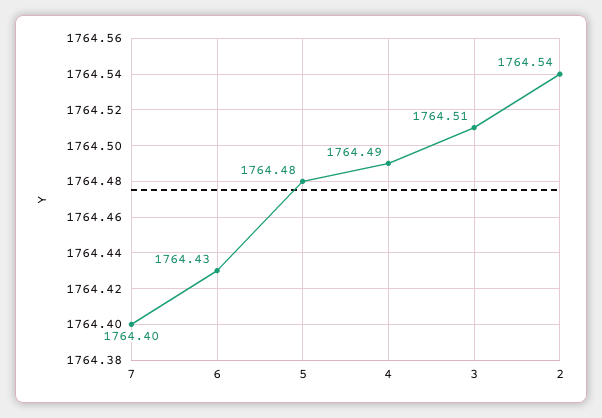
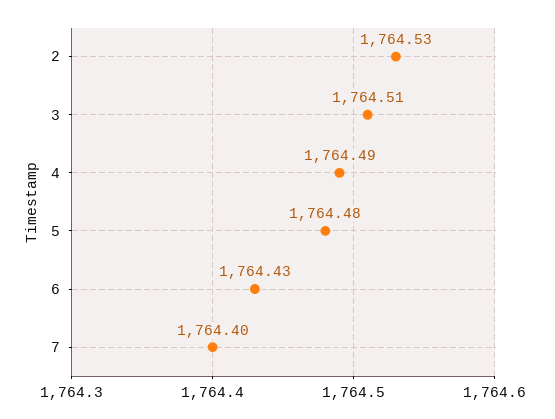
2: 1764.54 -> 1764.53

